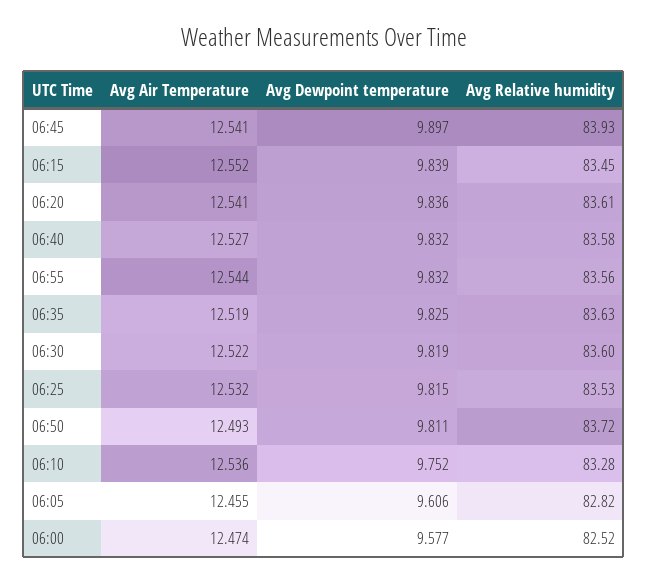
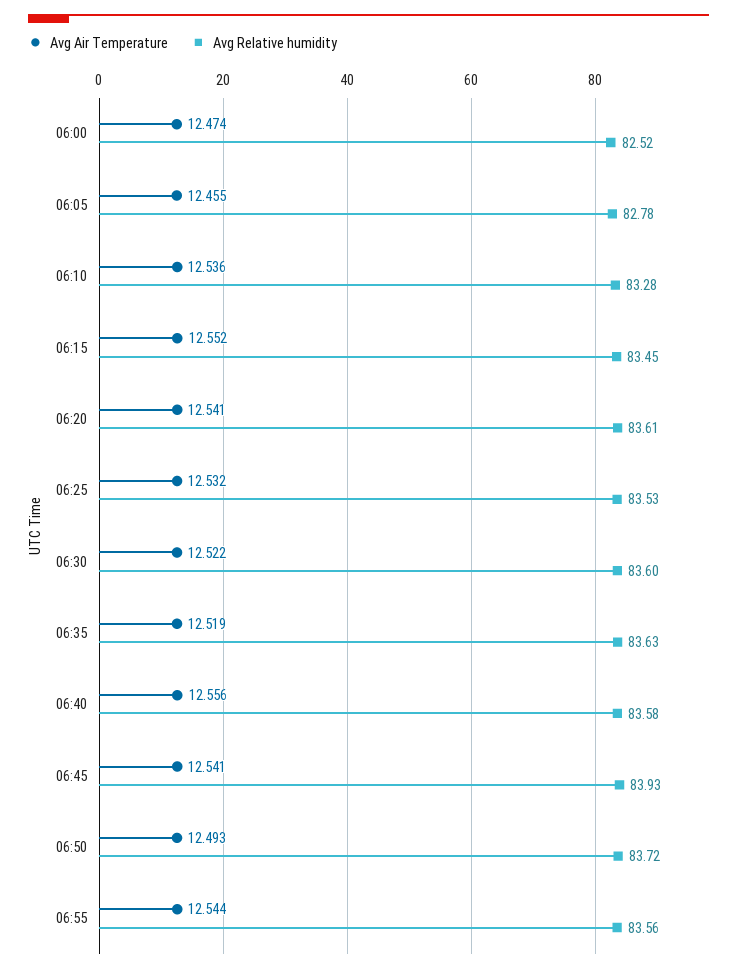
Avg Dewpoint temperature, 06:45: 9.897 -> none
Avg Dewpoint temperature, 06:15: 9.839 -> none
Avg Dewpoint temperature, 06:20: 9.836 -> none
Avg Air Temperature, 06:40: 12.527 -> 12.556
Avg Dewpoint temperature, 06:40: 9.832 -> none
Avg Dewpoint temperature, 06:55: 9.832 -> none
Avg Dewpoint temperature, 06:35: 9.825 -> none
Avg Dewpoint temperature, 06:30: 9.819 -> none
Avg Dewpoint temperature, 06:25: 9.815 -> none
Avg Dewpoint temperature, 06:50: 9.811 -> none
Avg Dewpoint temperature, 06:10: 9.752 -> none
Avg Dewpoint temperature, 06:05: 9.606 -> none
Avg Relative humidity, 06:05: 82.82 -> 82.78
Avg Dewpoint temperature, 06:00: 9.577 -> none

